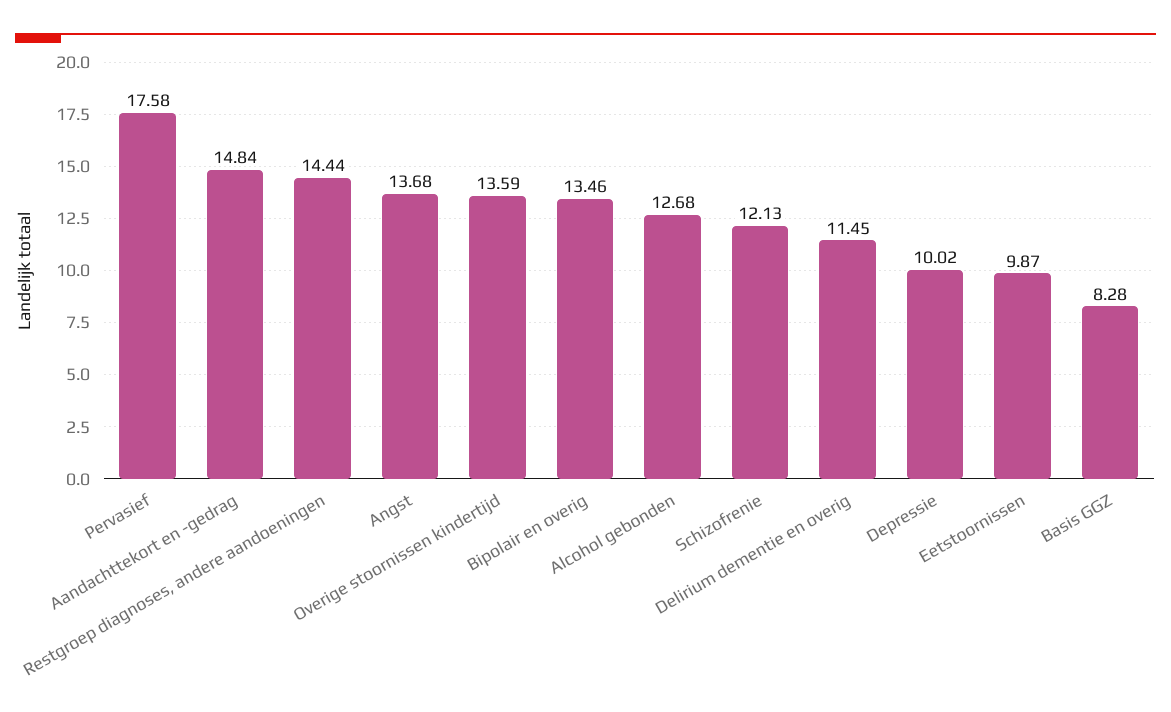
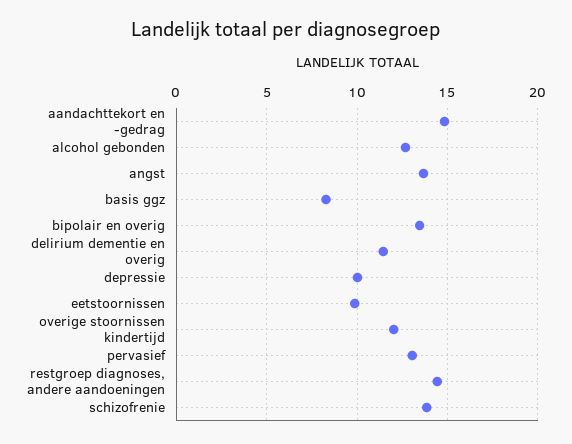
Pervasief: 17.58 -> 13
Overige stoornissen kindertijd: 13.59 -> 12
Schizofrenie: 12.13 -> 14

